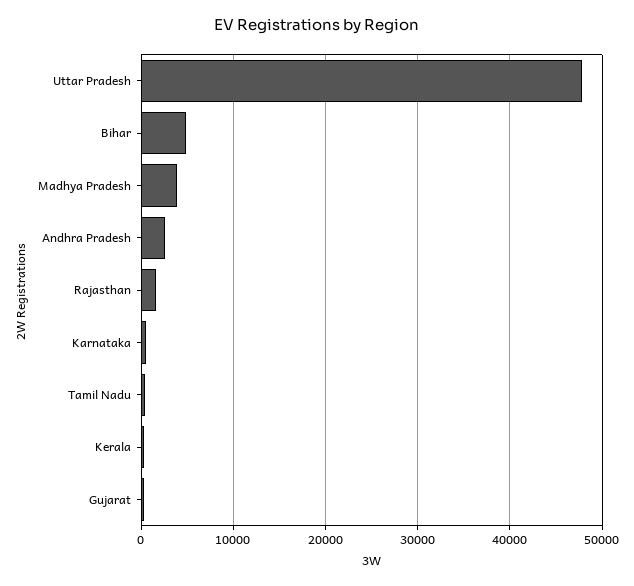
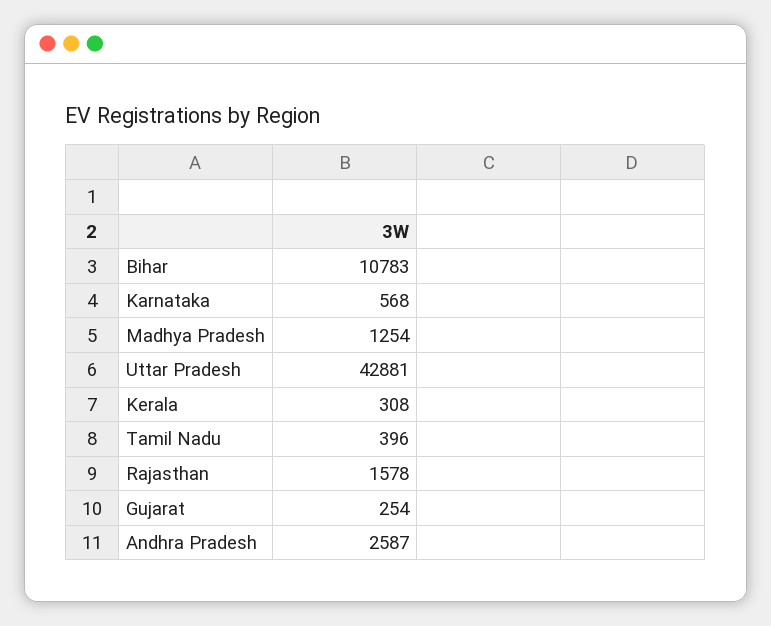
Uttar Pradesh: 48000 -> 42881
Bihar: 5000 -> 10783
Madhya Pradesh: 4000 -> 1254

